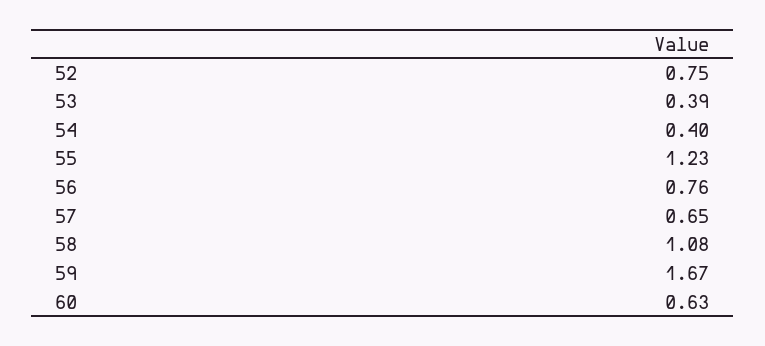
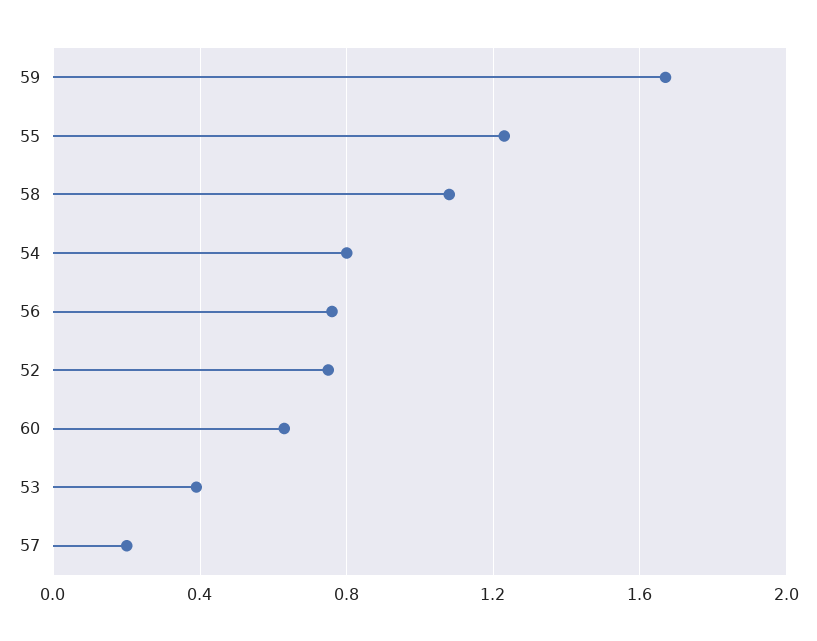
54: 0.4 -> 0.8
57: 0.65 -> 0.2

